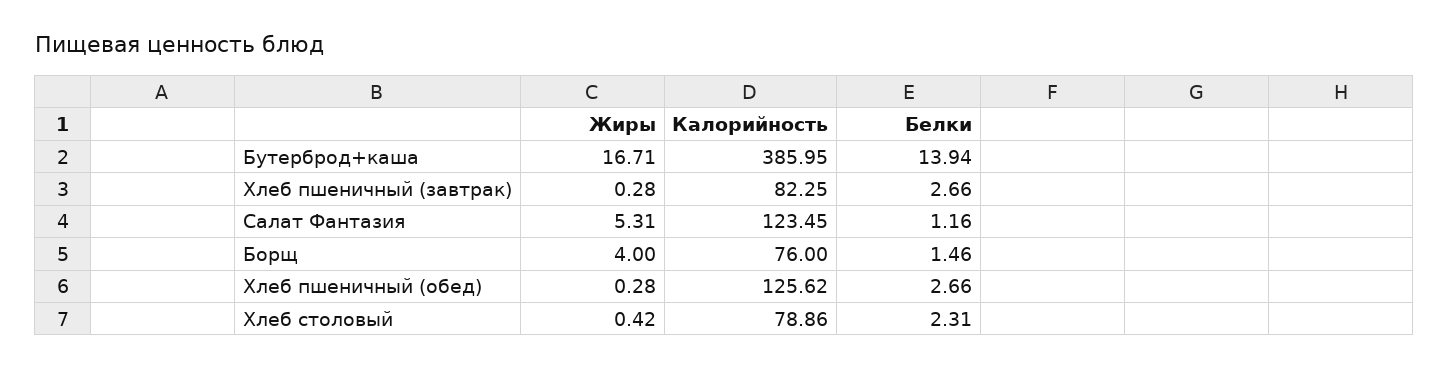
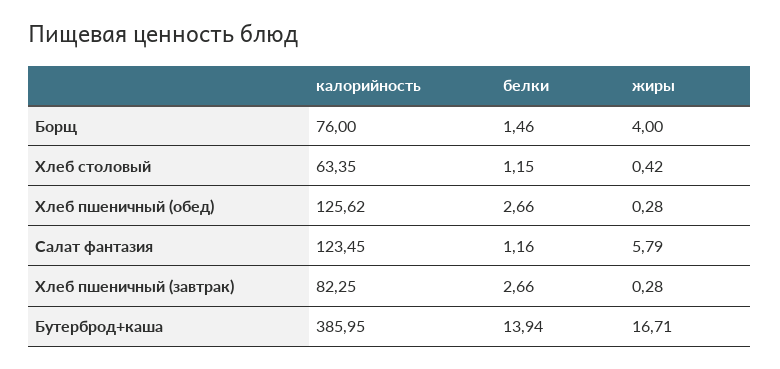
Жиры, Салат Фантазия: 5.31 -> 5.79
Калорийность, Хлеб столовый: 78.86 -> 63.35
Белки, Хлеб столовый: 2.31 -> 1.15

